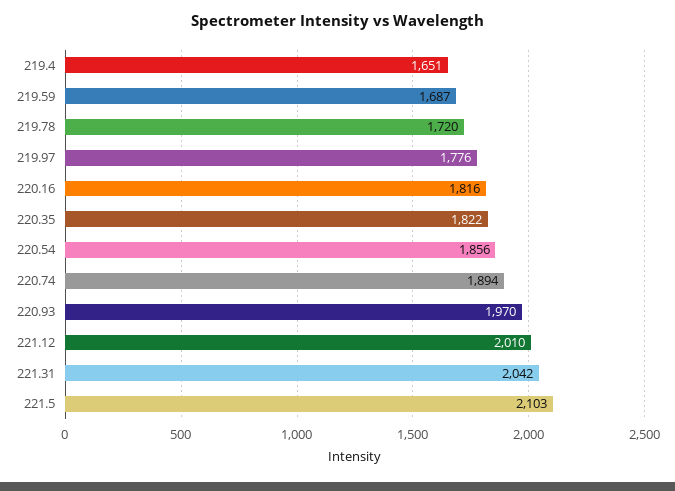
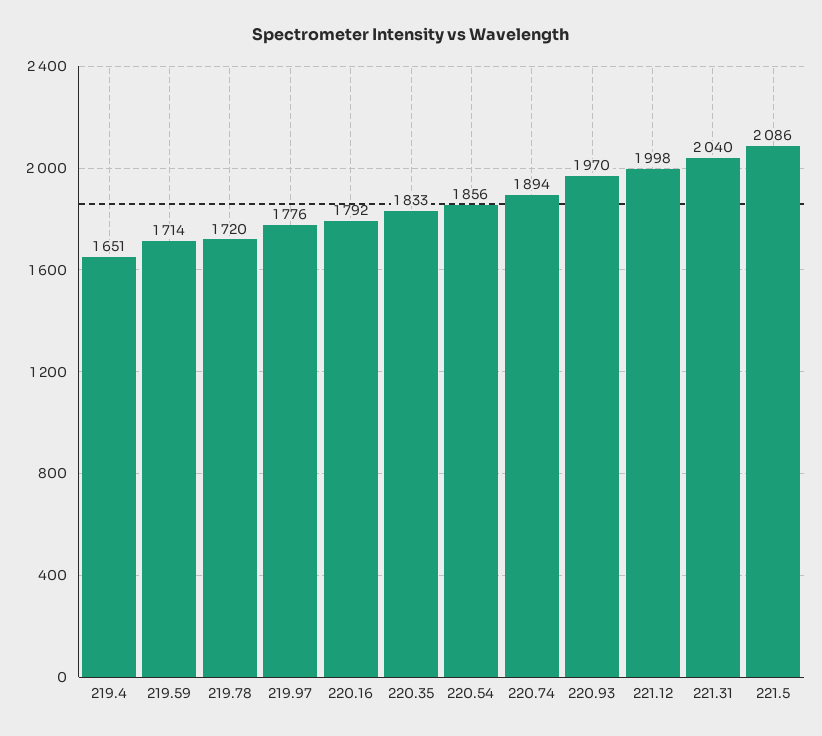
219.59: 1687 -> 1714
220.16: 1816 -> 1792
220.35: 1822 -> 1833
221.12: 2010 -> 1998
221.31: 2042 -> 2040
221.5: 2103 -> 2086

